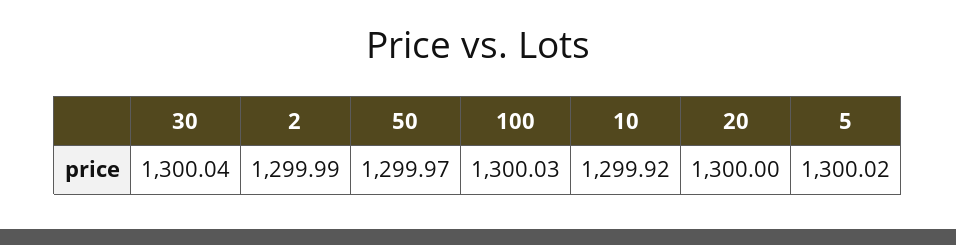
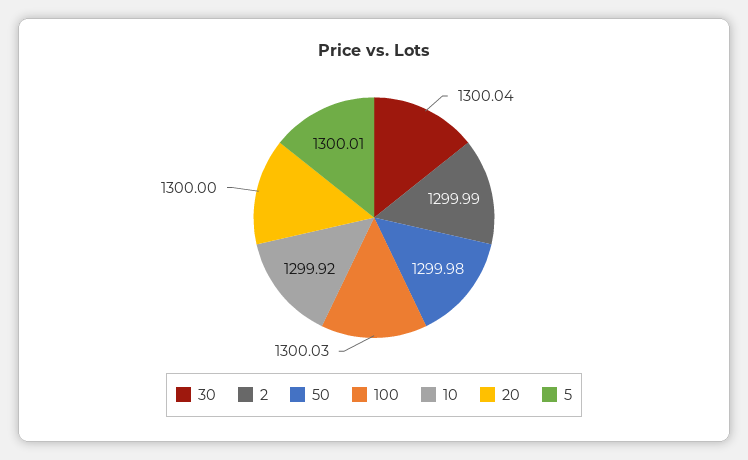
50: 1299.97 -> 1299.98
5: 1300.02 -> 1300.01

